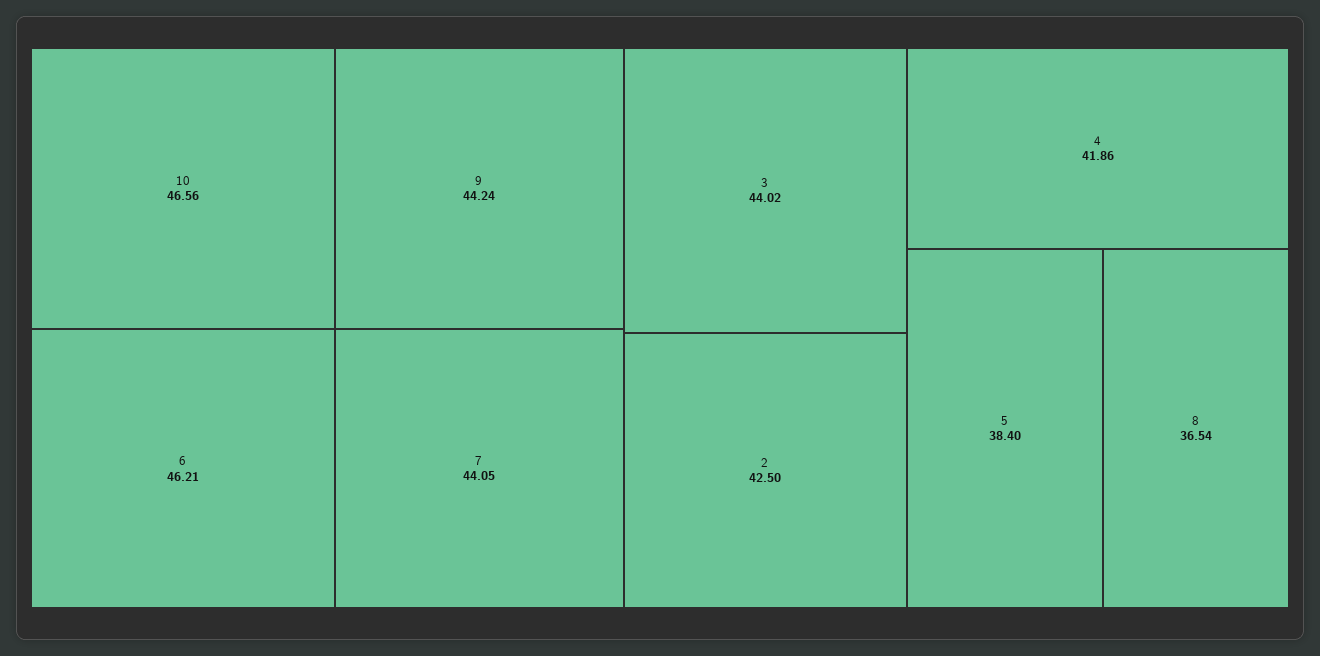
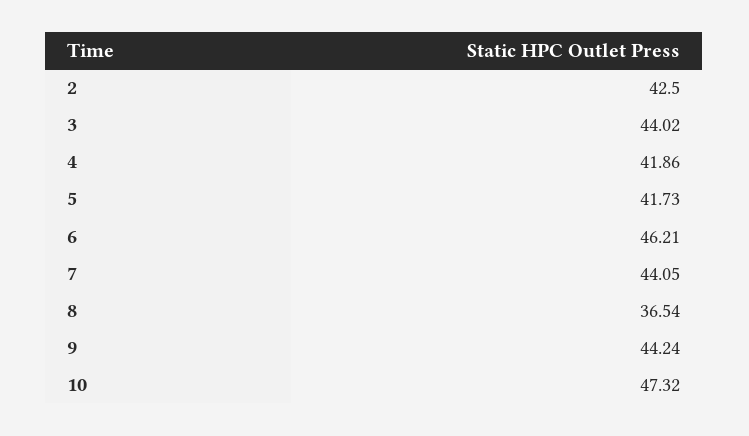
10: 46.56 -> 47.32
5: 38.4 -> 41.73

